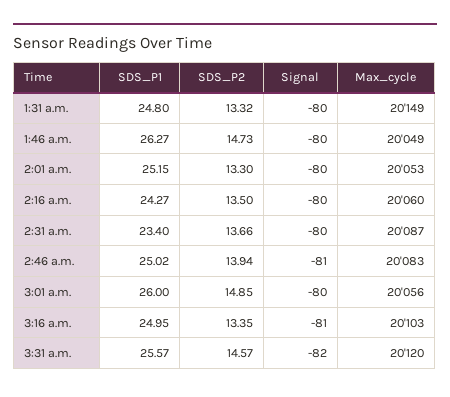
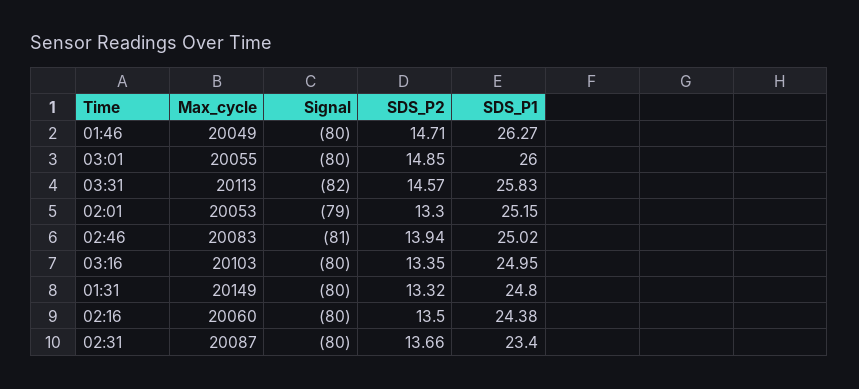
SDS_P2, 1:46 a.m.: 14.73 -> 14.71
Signal, 2:01 a.m.: -80 -> -79
SDS_P1, 2:16 a.m.: 24.27 -> 24.38
Max_cycle, 3:01 a.m.: 20056 -> 20055
Signal, 3:16 a.m.: -81 -> -80
SDS_P1, 3:31 a.m.: 25.57 -> 25.83
Max_cycle, 3:31 a.m.: 20120 -> 20113

